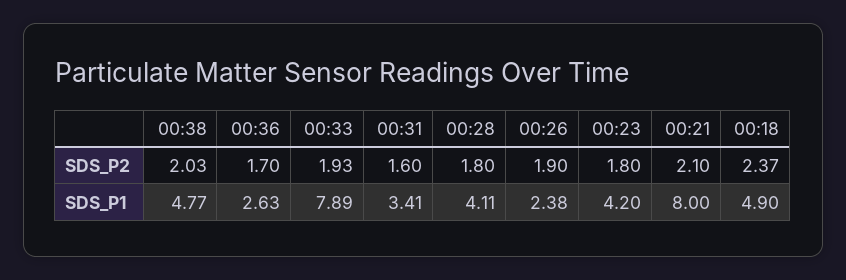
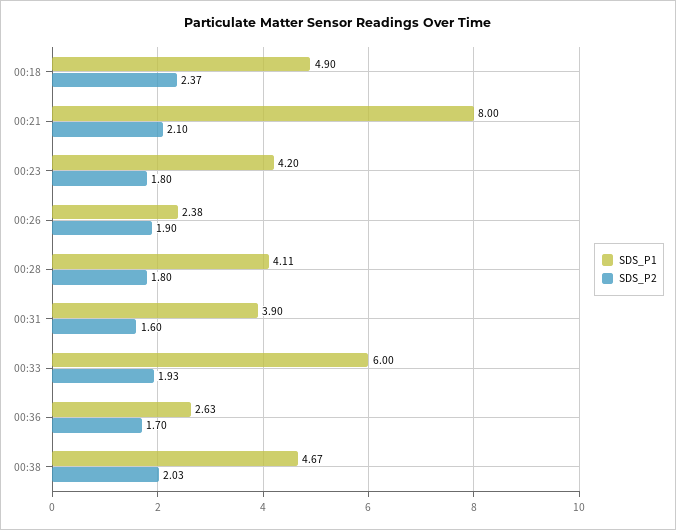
SDS_P1, 00:38: 4.77 -> 4.67
SDS_P1, 00:33: 7.89 -> 6
SDS_P1, 00:31: 3.41 -> 3.9

